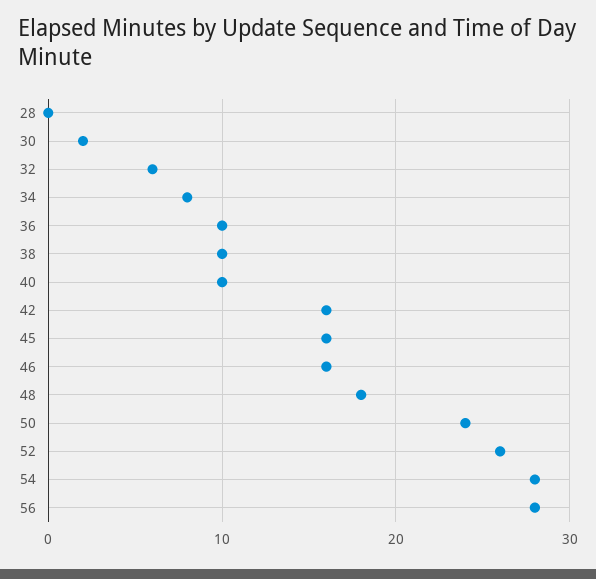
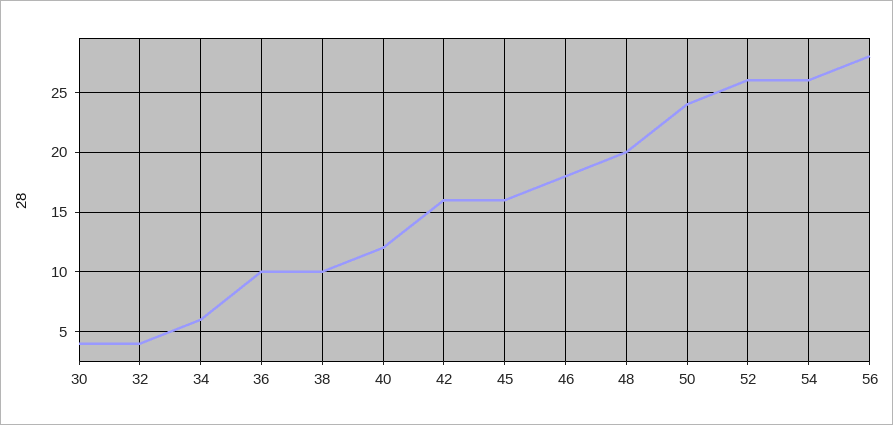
28: 0 -> none
30: 2 -> 4
32: 6 -> 4
34: 8 -> 6
40: 10 -> 12
46: 16 -> 18
48: 18 -> 20
54: 28 -> 26

